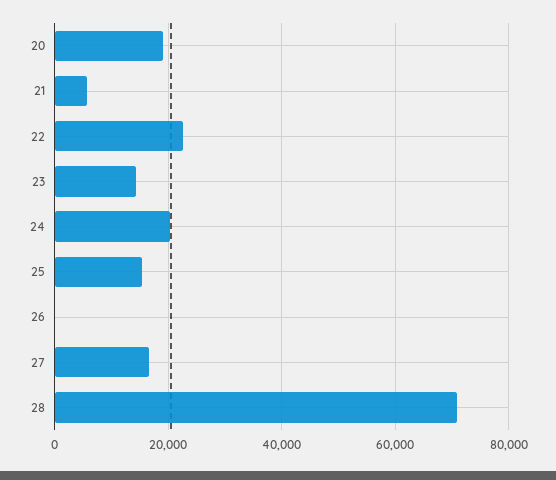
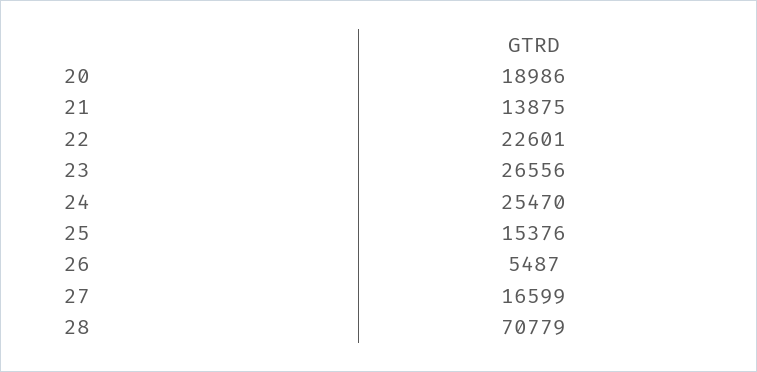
21: 6000 -> 13875
23: 14000 -> 26556
24: 20000 -> 25470
26: 0 -> 5487

